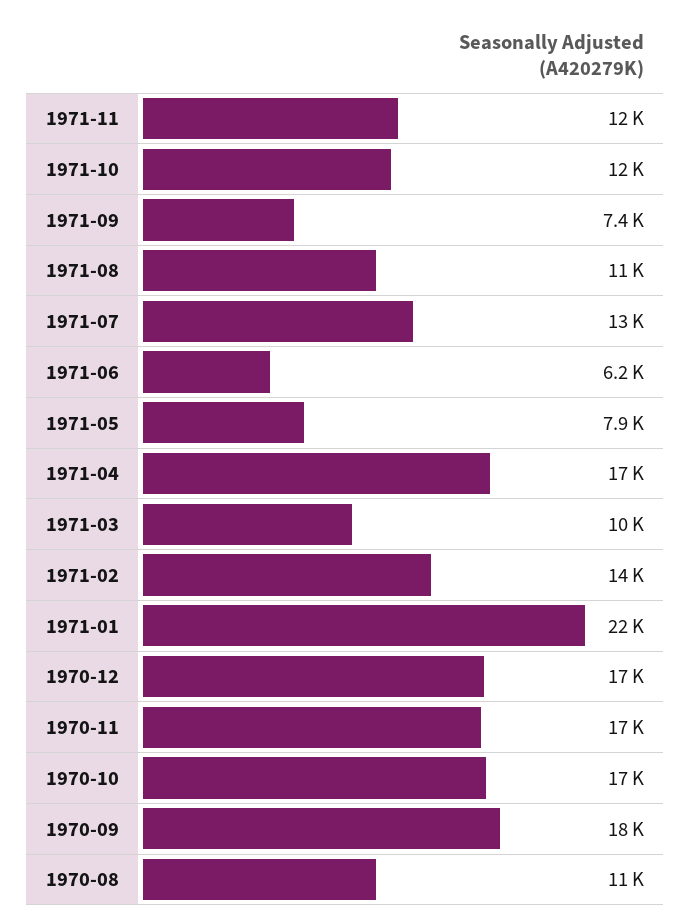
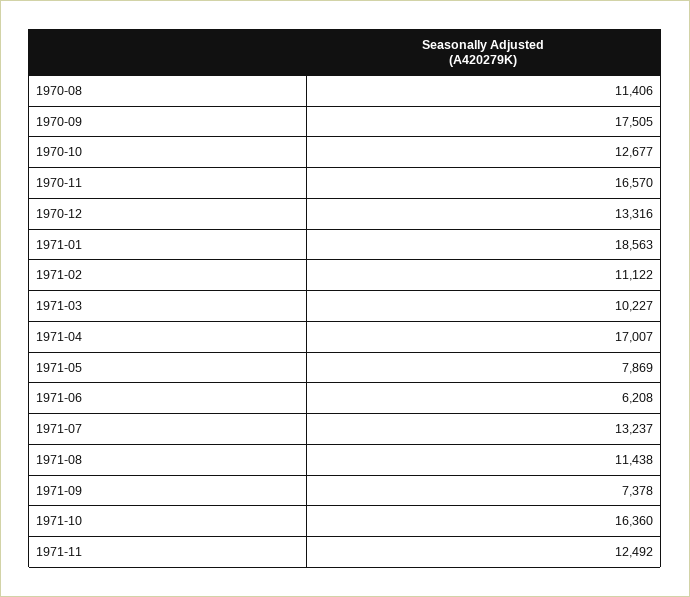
1971-10: 12000 -> 16360
1971-02: 14000 -> 11122
1971-01: 22000 -> 18563
1970-12: 17000 -> 13316
1970-10: 17000 -> 12677

